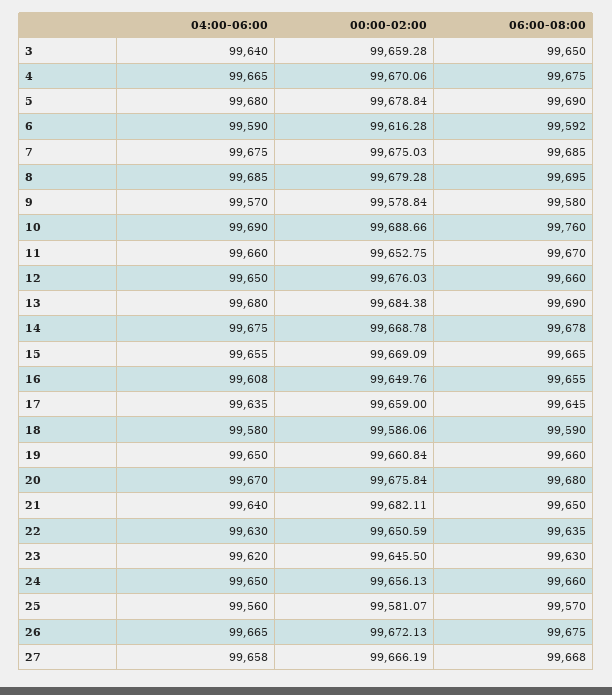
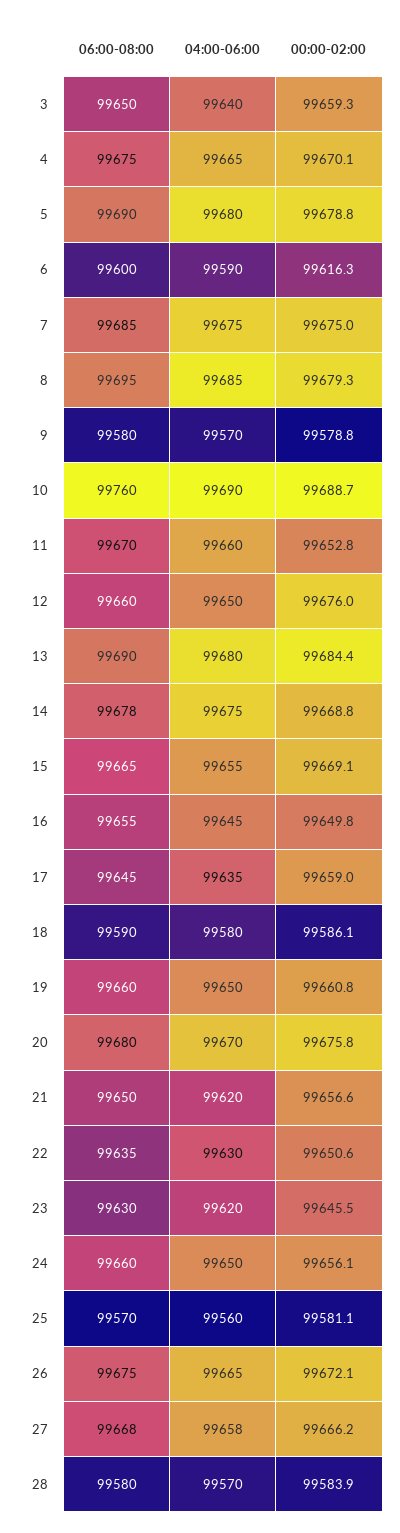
06:00-08:00, 6: 99592 -> 99600
04:00-06:00, 16: 99608 -> 99645
04:00-06:00, 21: 99640 -> 99620
00:00-02:00, 21: 99682.11 -> 99656.6
06:00-08:00, 28: none -> 99580
04:00-06:00, 28: none -> 99570
00:00-02:00, 28: none -> 99583.9

